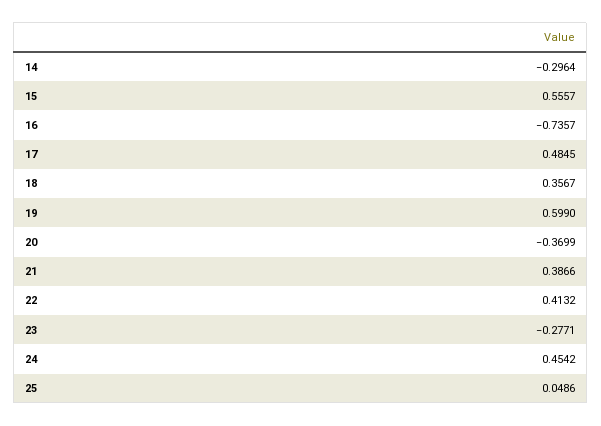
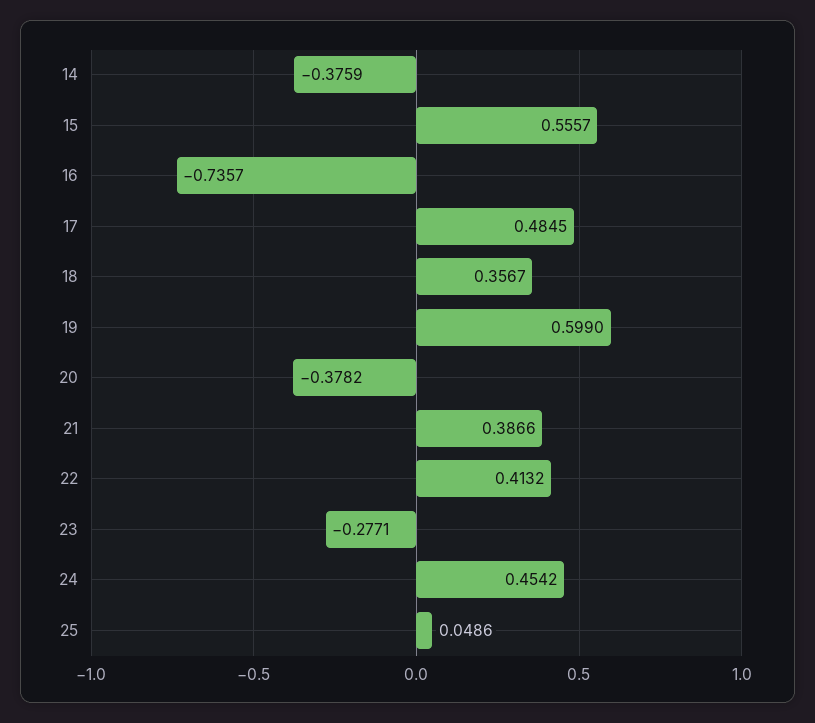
14: -0.2964 -> -0.3759
20: -0.3699 -> -0.3782

